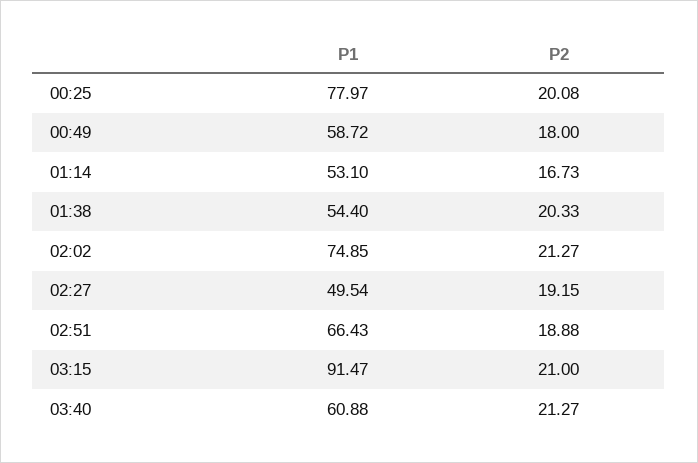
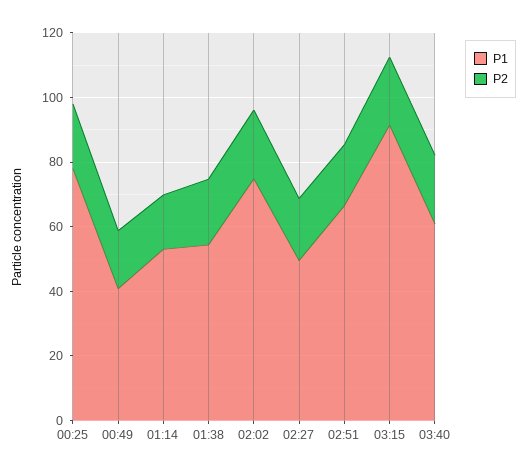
P1, 00:49: 58.72 -> 40

